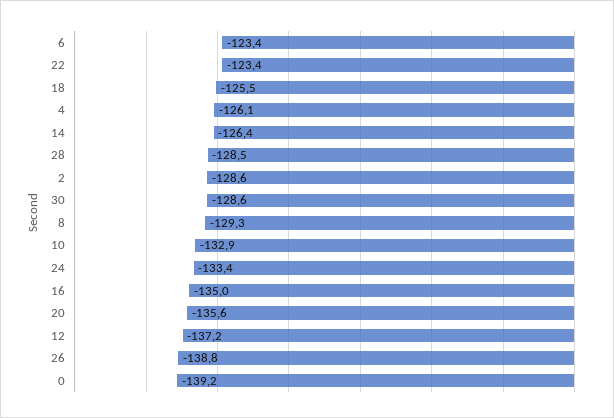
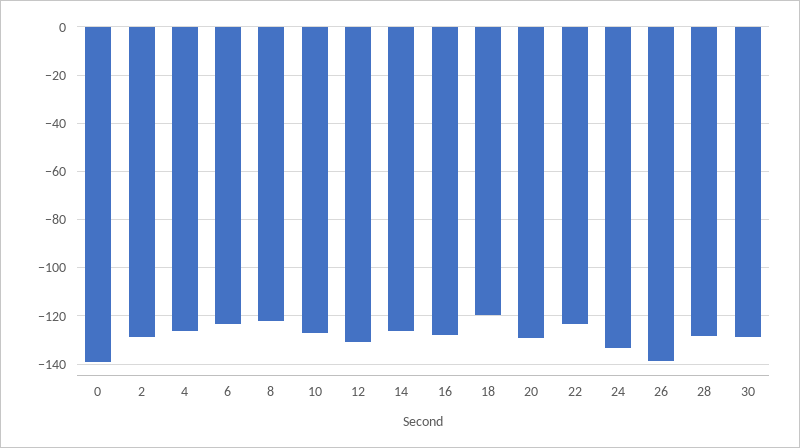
18: -125.5 -> -120
8: -129.3 -> -122.5
10: -132.9 -> -127.5
16: -135 -> -127.5
20: -135.6 -> -130
12: -137.2 -> -130

